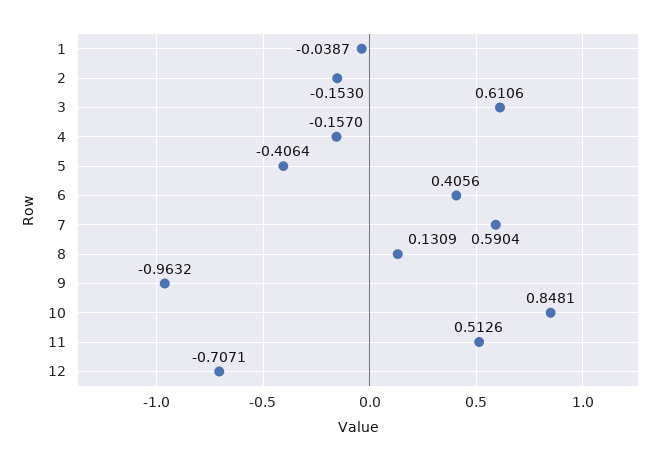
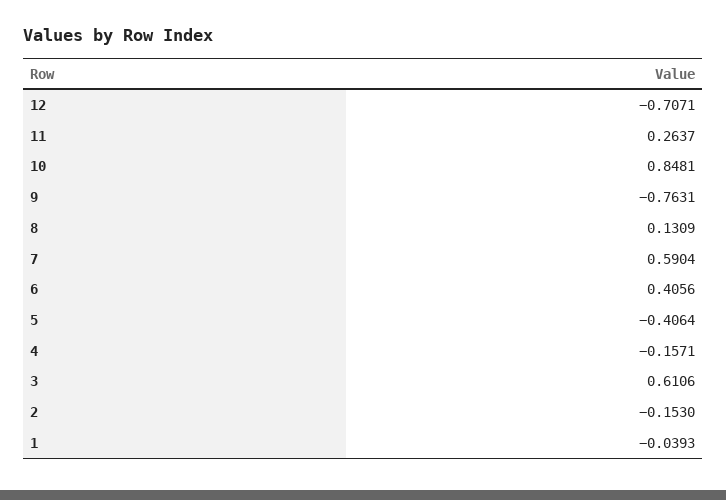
1: -0.0387 -> -0.0393
4: -0.157 -> -0.1571
9: -0.9632 -> -0.7631
11: 0.5126 -> 0.2637

